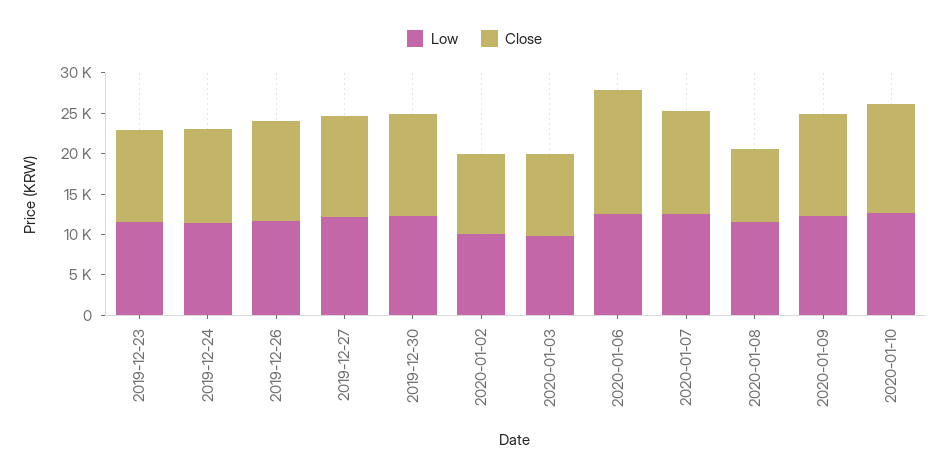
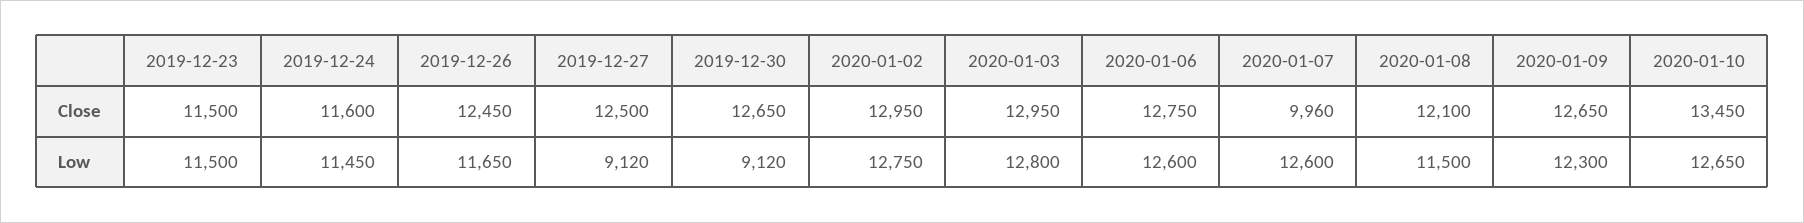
Low, 2019-12-27: 12000 -> 9120
Low, 2019-12-30: 12000 -> 9120
Low, 2020-01-02: 10000 -> 12750
Close, 2020-01-02: 10000 -> 12950
Low, 2020-01-03: 10000 -> 12800
Close, 2020-01-03: 10000 -> 12950
Close, 2020-01-06: 15000 -> 12750
Close, 2020-01-07: 13000 -> 9960
Close, 2020-01-08: 9000 -> 12100

